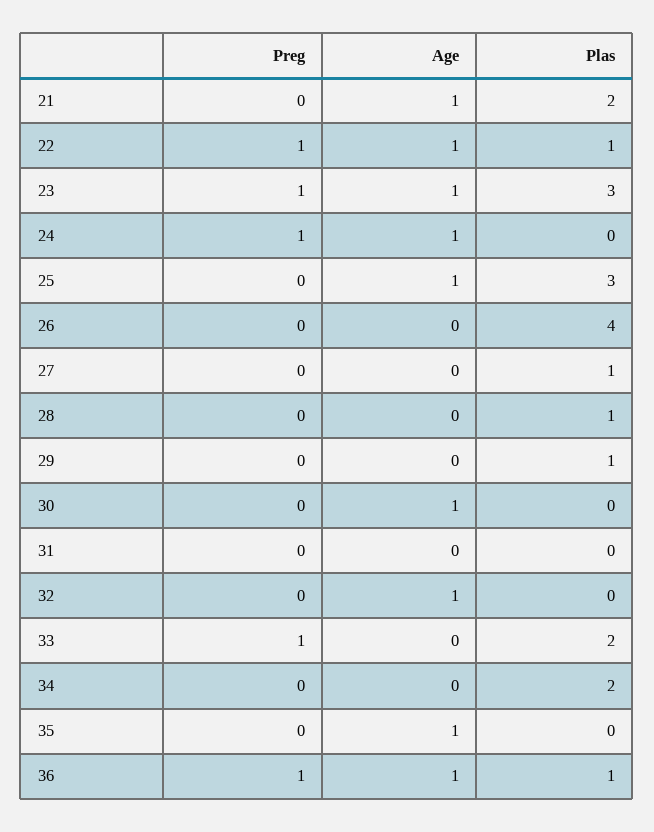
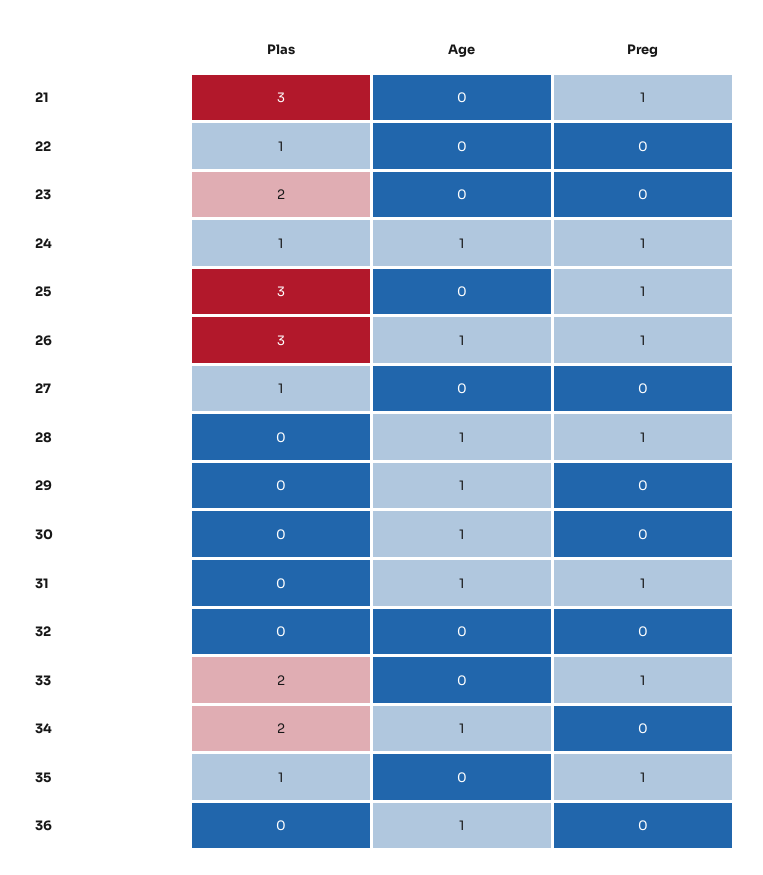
Preg, 21: 0 -> 1
Age, 21: 1 -> 0
Plas, 21: 2 -> 3
Preg, 22: 1 -> 0
Age, 22: 1 -> 0
Preg, 23: 1 -> 0
Age, 23: 1 -> 0
Plas, 23: 3 -> 2
Plas, 24: 0 -> 1
Preg, 25: 0 -> 1
Age, 25: 1 -> 0
Preg, 26: 0 -> 1
Age, 26: 0 -> 1
Plas, 26: 4 -> 3
Preg, 28: 0 -> 1
Age, 28: 0 -> 1
Plas, 28: 1 -> 0
Age, 29: 0 -> 1
Plas, 29: 1 -> 0
Preg, 31: 0 -> 1
Age, 31: 0 -> 1
Age, 32: 1 -> 0
Age, 34: 0 -> 1
Preg, 35: 0 -> 1
Age, 35: 1 -> 0
Plas, 35: 0 -> 1
Preg, 36: 1 -> 0
Plas, 36: 1 -> 0

